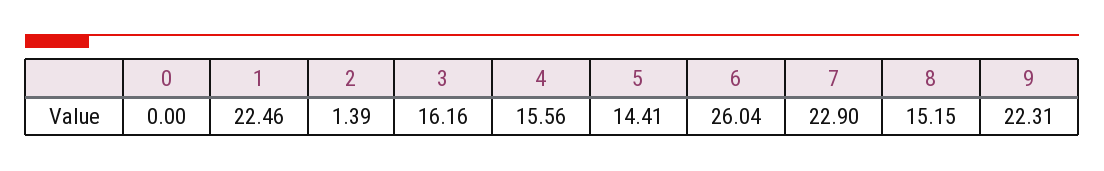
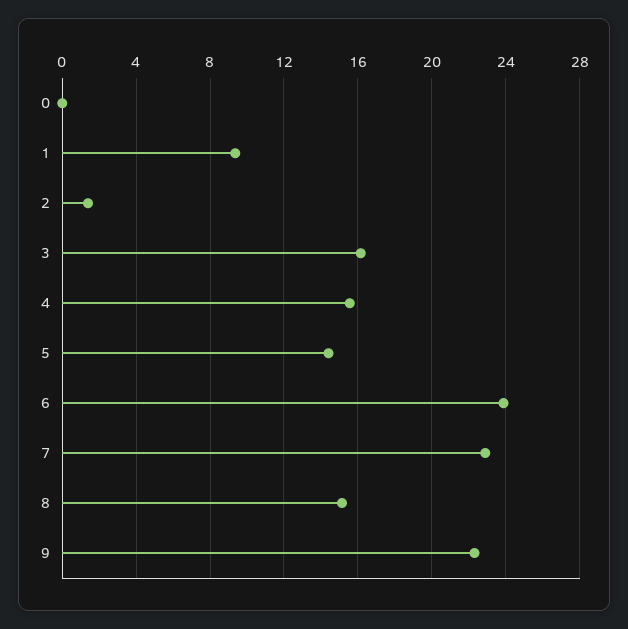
1: 22.46 -> 9.5
6: 26.04 -> 24

